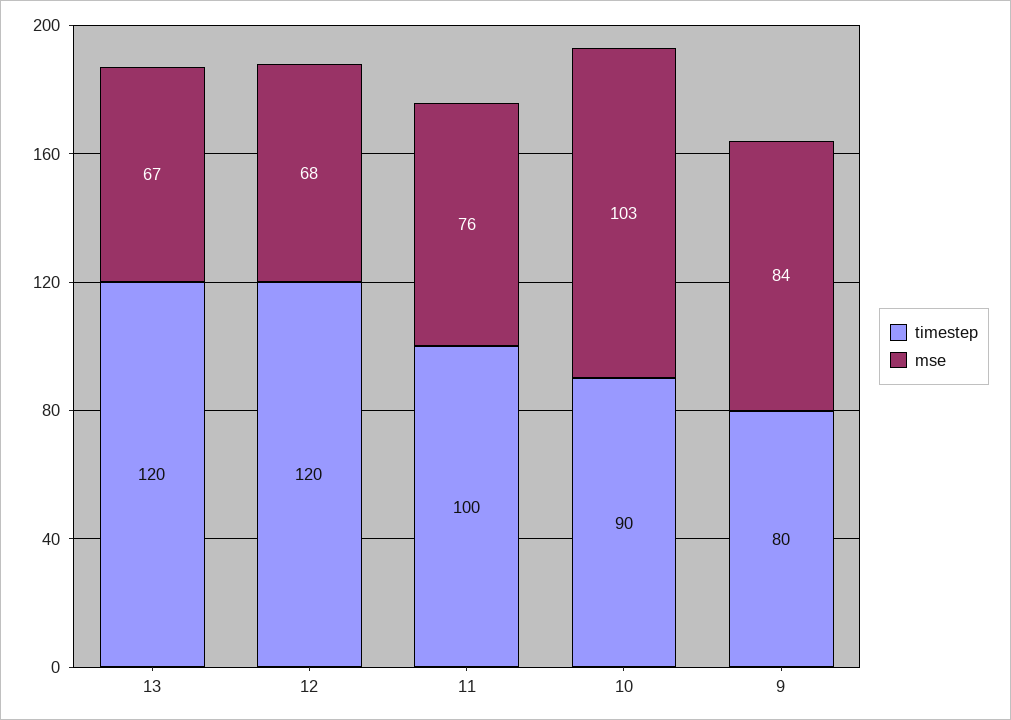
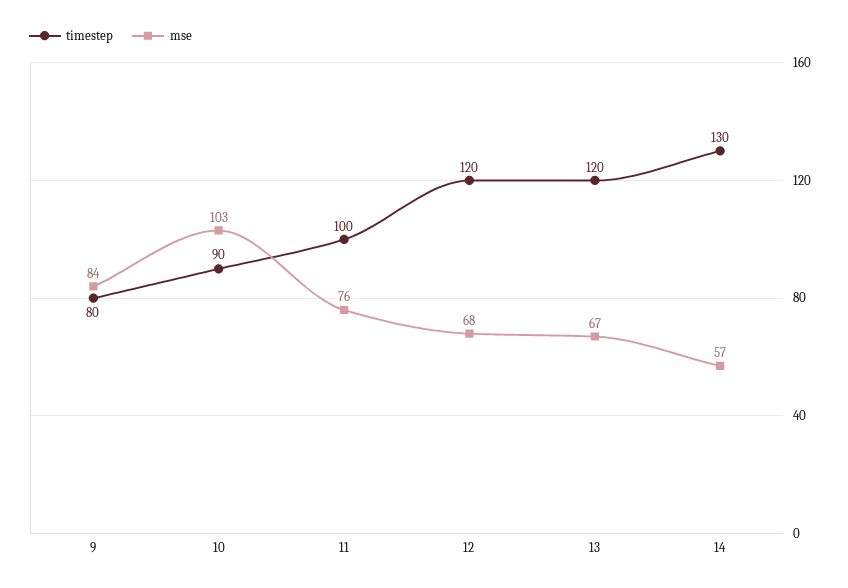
timestep, 14: none -> 130
mse, 14: none -> 57

